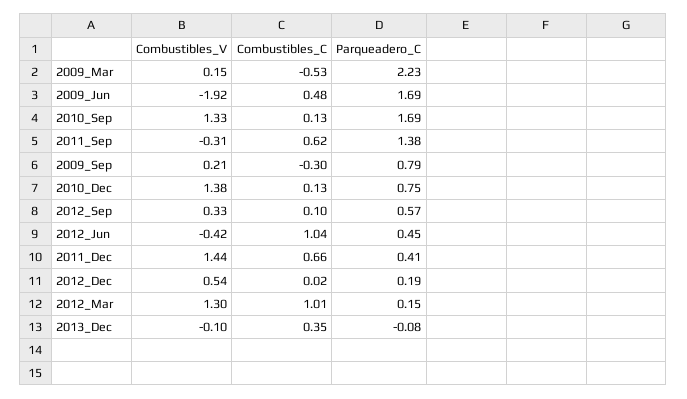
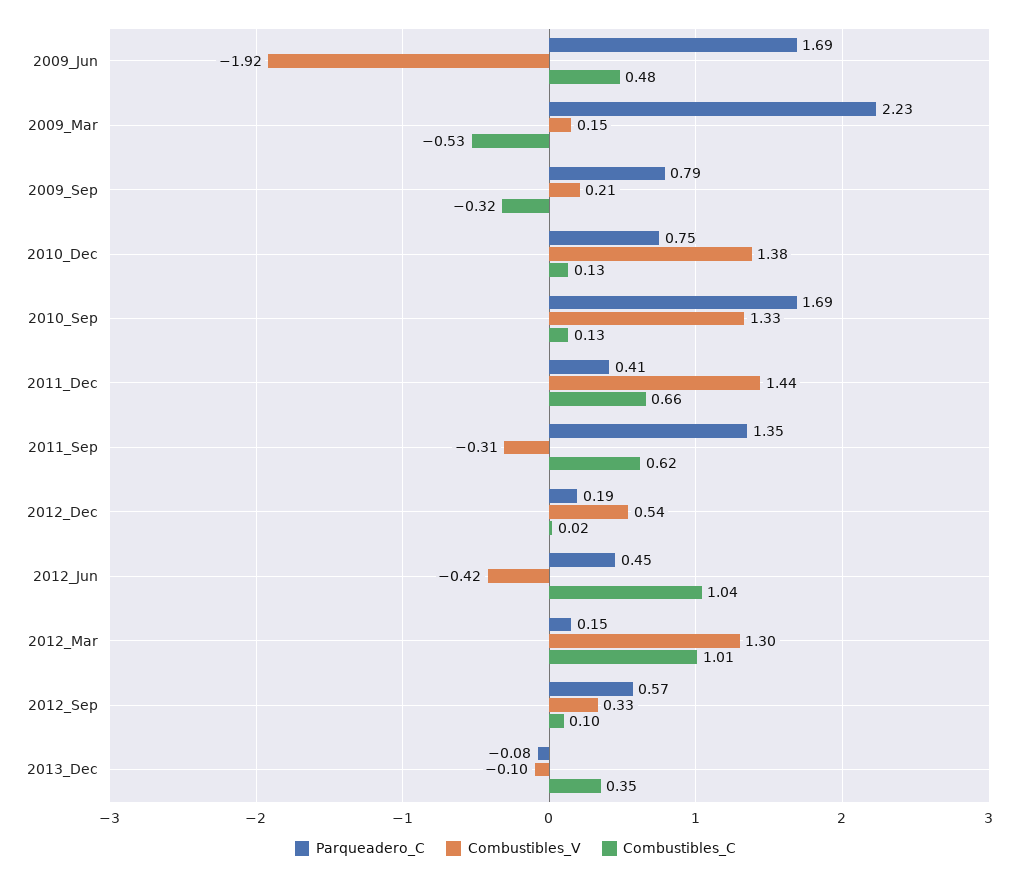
Parqueadero_C, 2011_Sep: 1.38 -> 1.35
Combustibles_C, 2009_Sep: -0.3 -> -0.32

